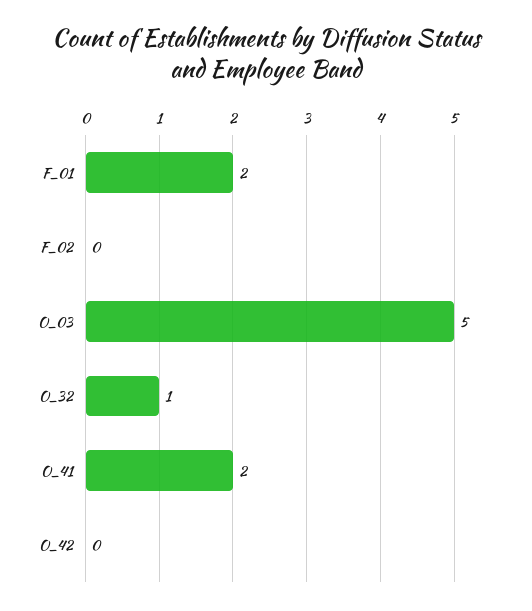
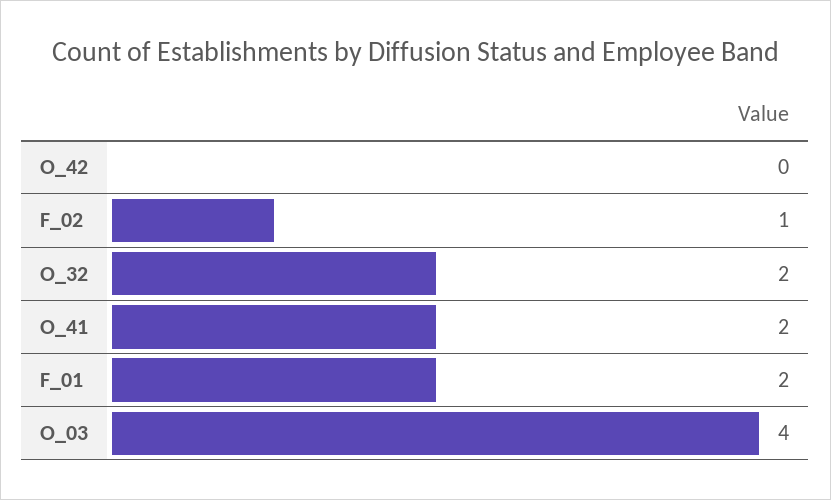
F_02: 0 -> 1
O_03: 5 -> 4
O_32: 1 -> 2

